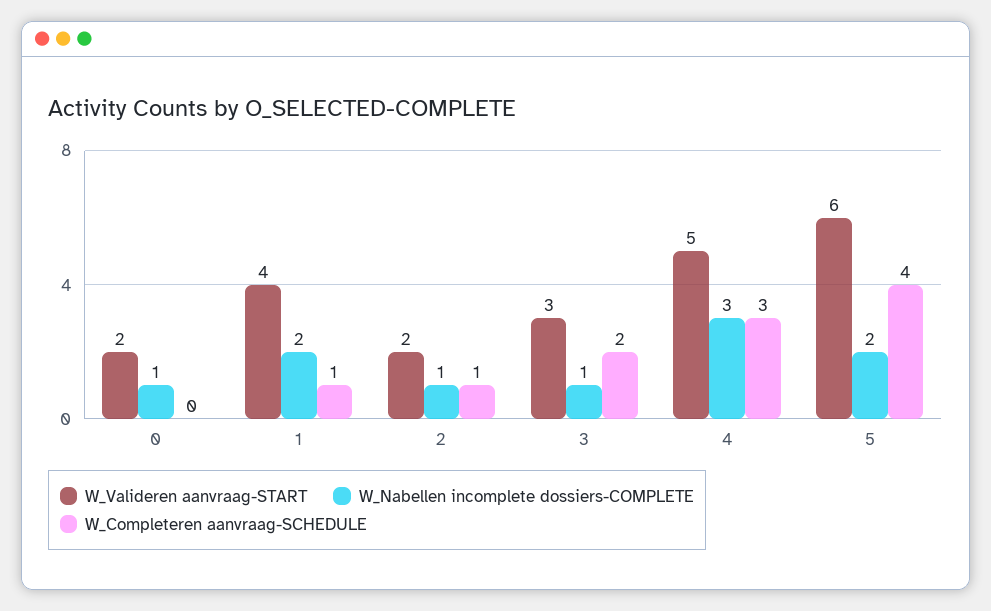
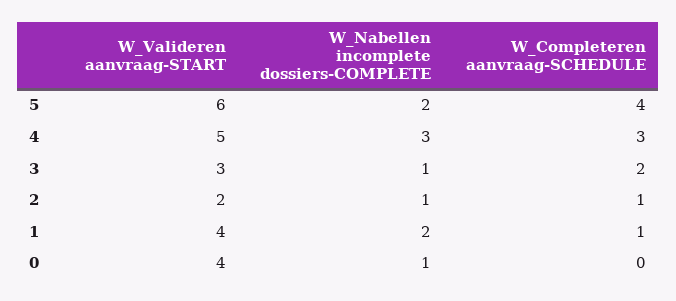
W_Valideren aanvraag-START, 0: 2 -> 4

